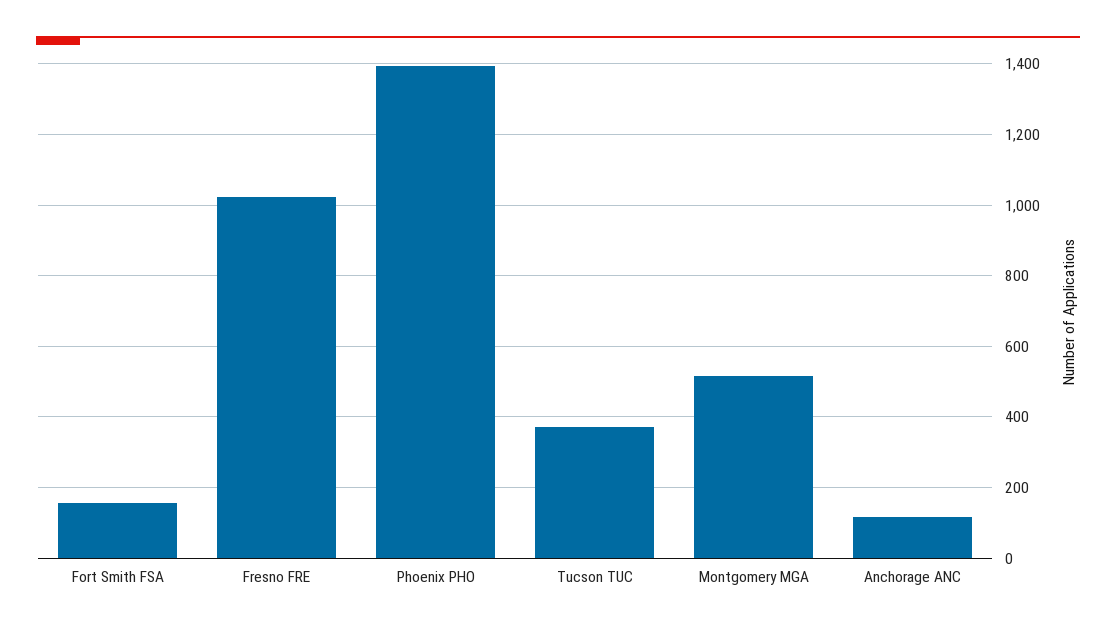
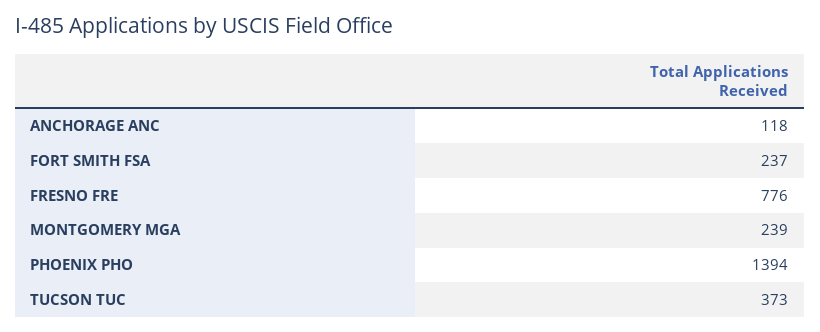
Fort Smith FSA: 160 -> 237
Fresno FRE: 1020 -> 776
Montgomery MGA: 520 -> 239

